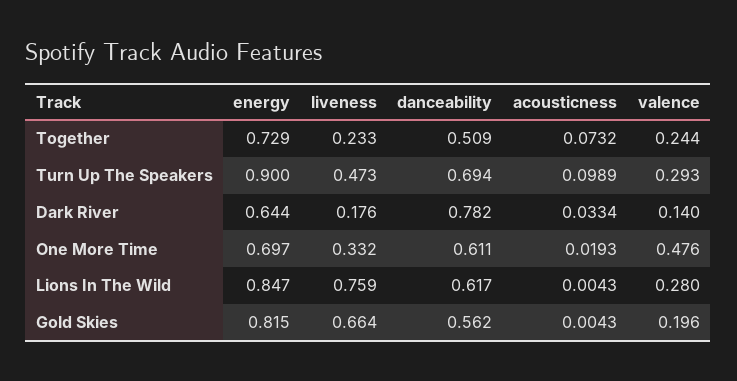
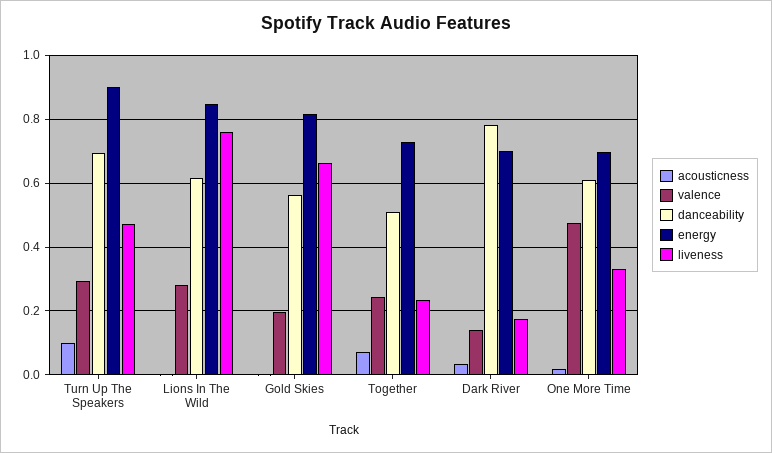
energy, Dark River: 0.644 -> 0.7

